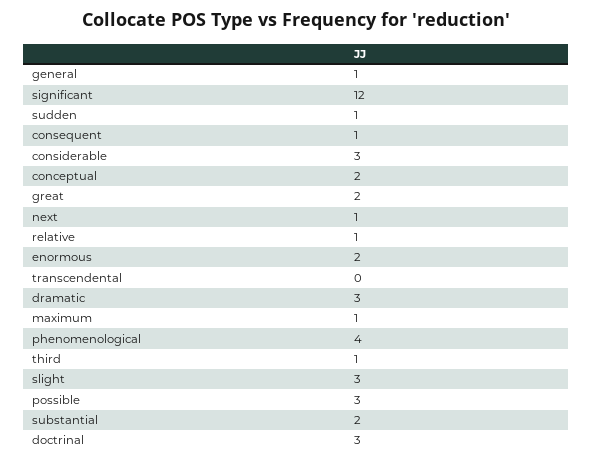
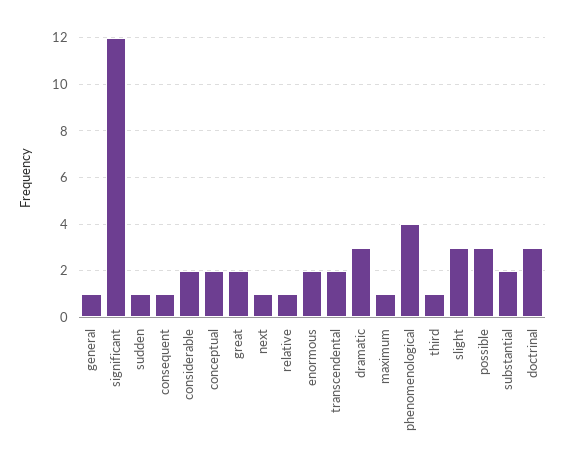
considerable: 3 -> 2
transcendental: 0 -> 2

